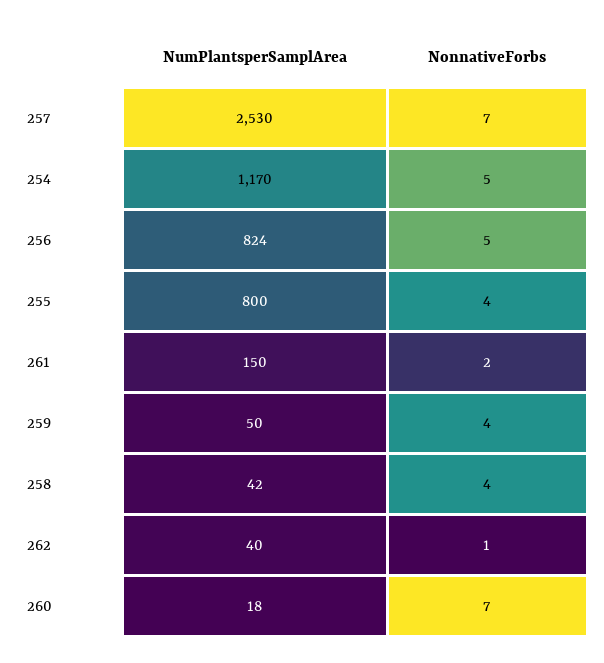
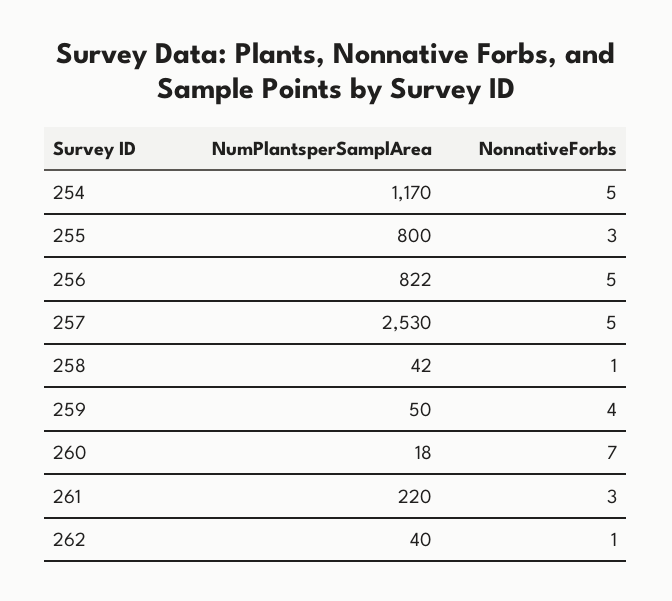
NonnativeForbs, 257: 7 -> 5
NumPlantsperSamplArea, 256: 824 -> 822
NonnativeForbs, 255: 4 -> 3
NumPlantsperSamplArea, 261: 150 -> 220
NonnativeForbs, 261: 2 -> 3
NonnativeForbs, 258: 4 -> 1

